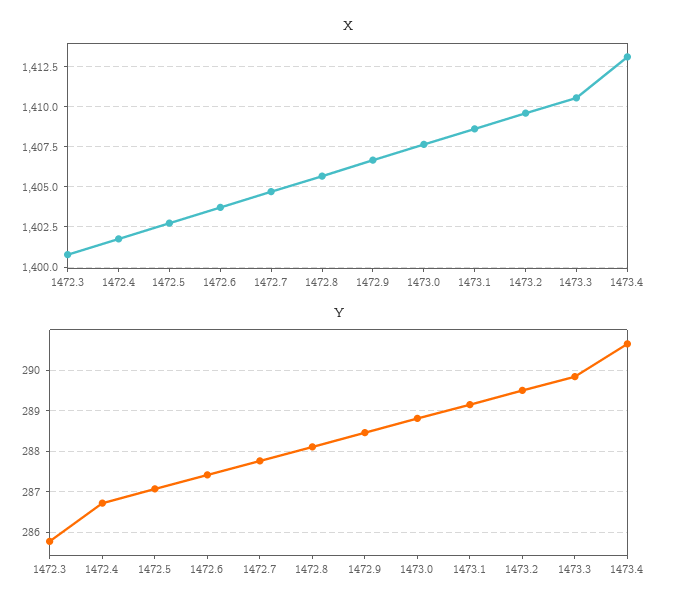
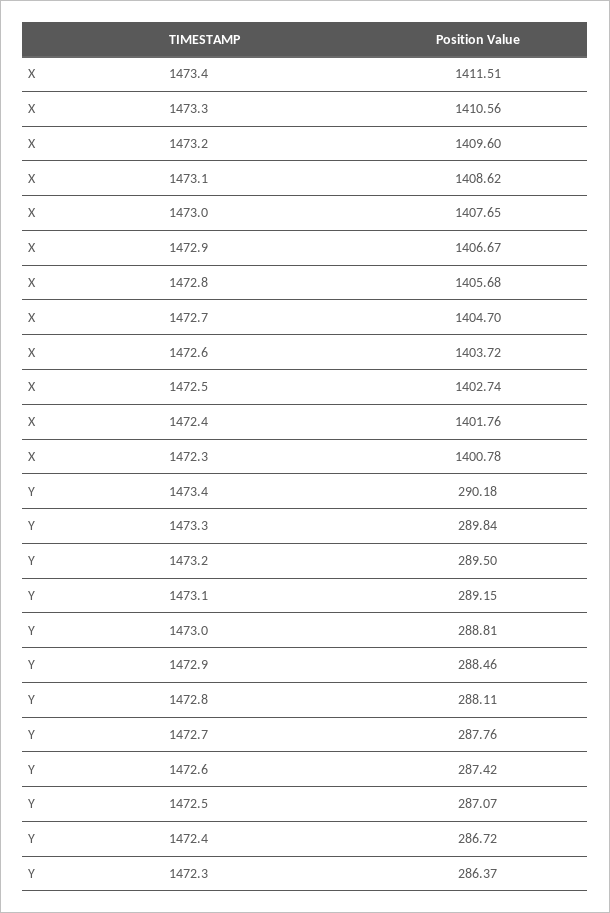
X, 1473.4: 1413 -> 1411.51
Y, 1472.3: 285.8 -> 286.37
Y, 1473.4: 290.6 -> 290.18

